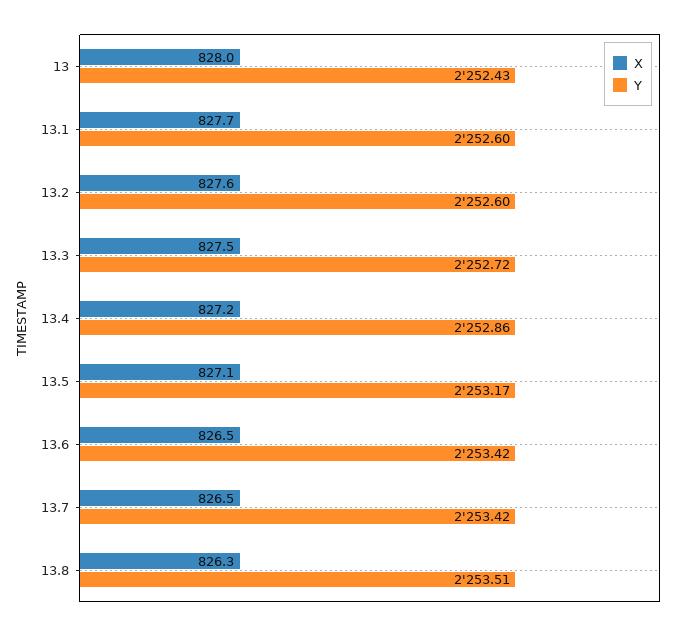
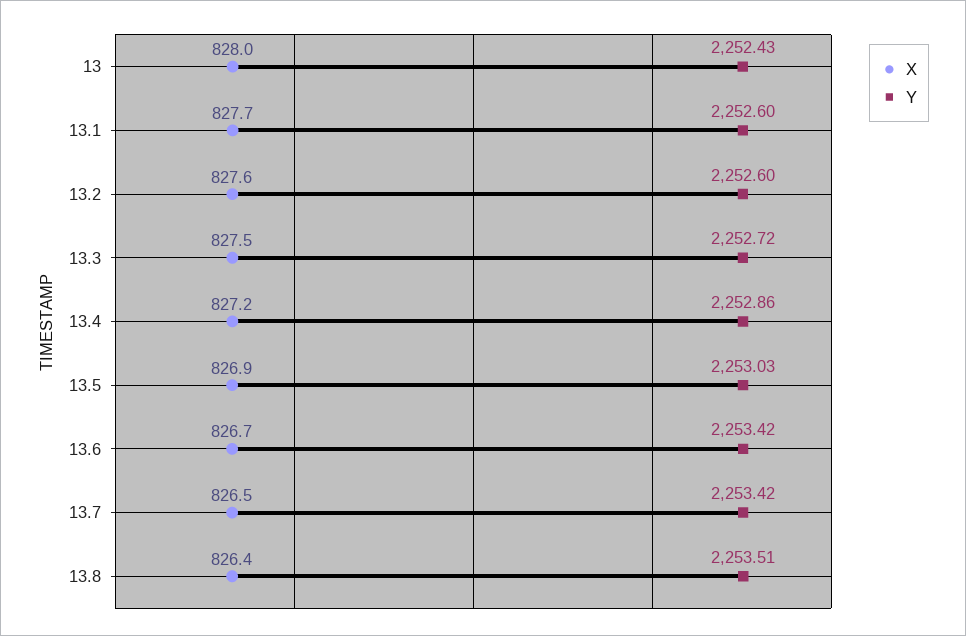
X, 13.5: 827.1 -> 826.9
Y, 13.5: 2253.17 -> 2253.03
X, 13.6: 826.5 -> 826.7
X, 13.8: 826.3 -> 826.4

